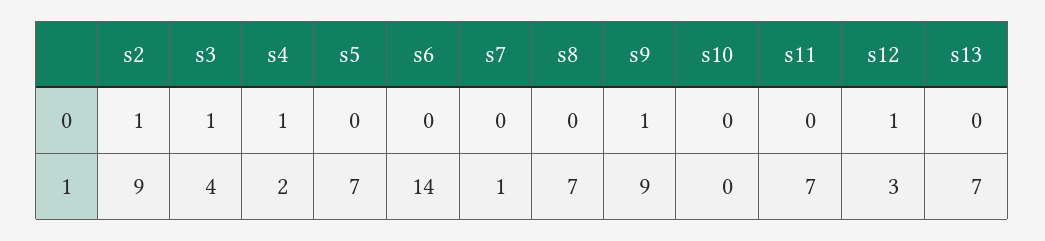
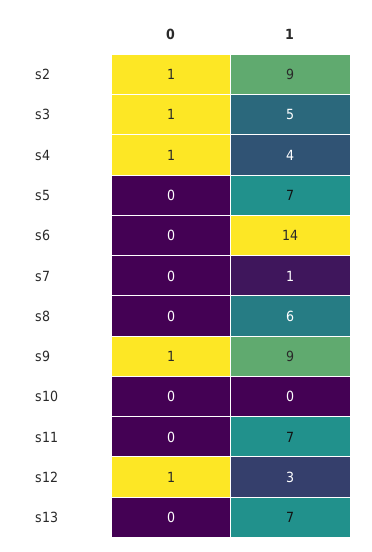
s3, 1: 4 -> 5
s4, 1: 2 -> 4
s8, 1: 7 -> 6

